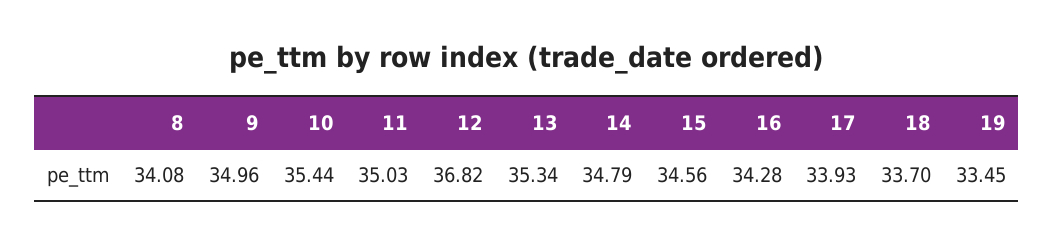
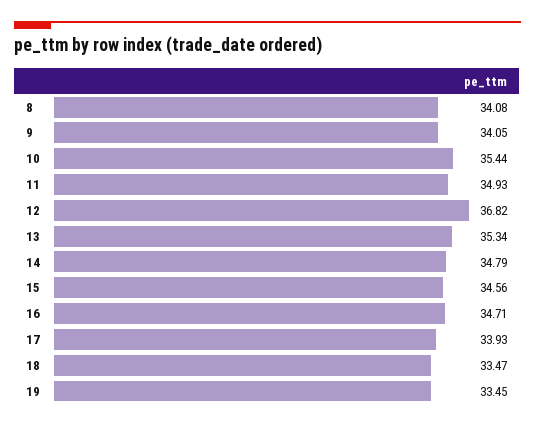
9: 34.96 -> 34.05
11: 35.03 -> 34.93
16: 34.28 -> 34.71
18: 33.7 -> 33.47

